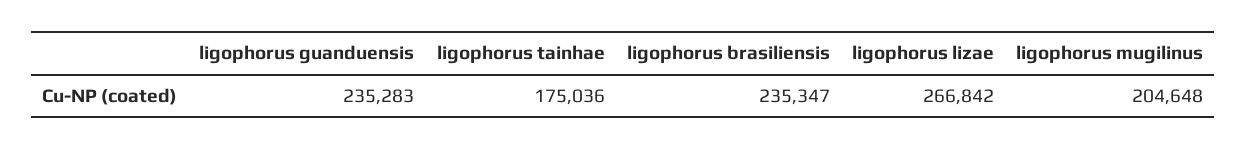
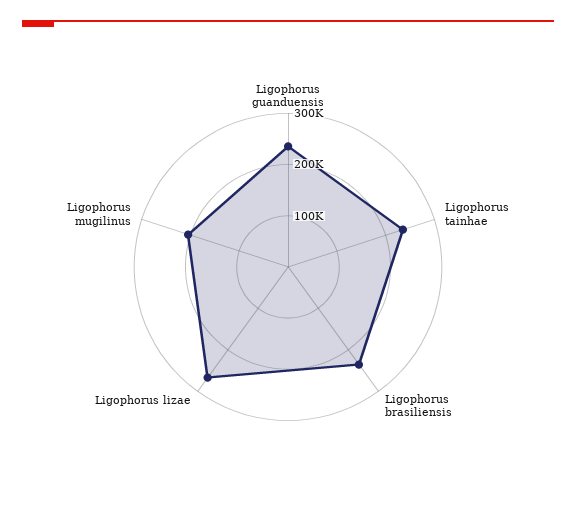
ligophorus tainhae: 175036 -> 240000

